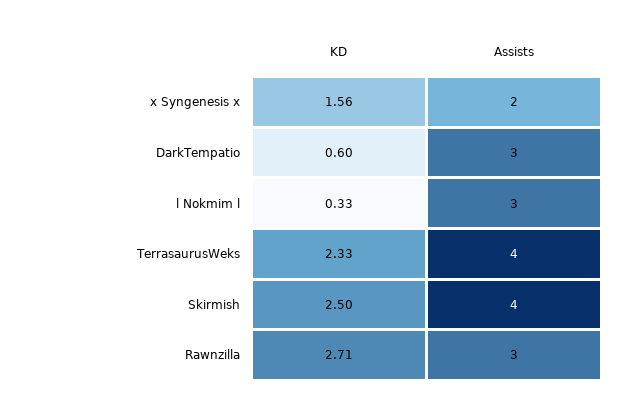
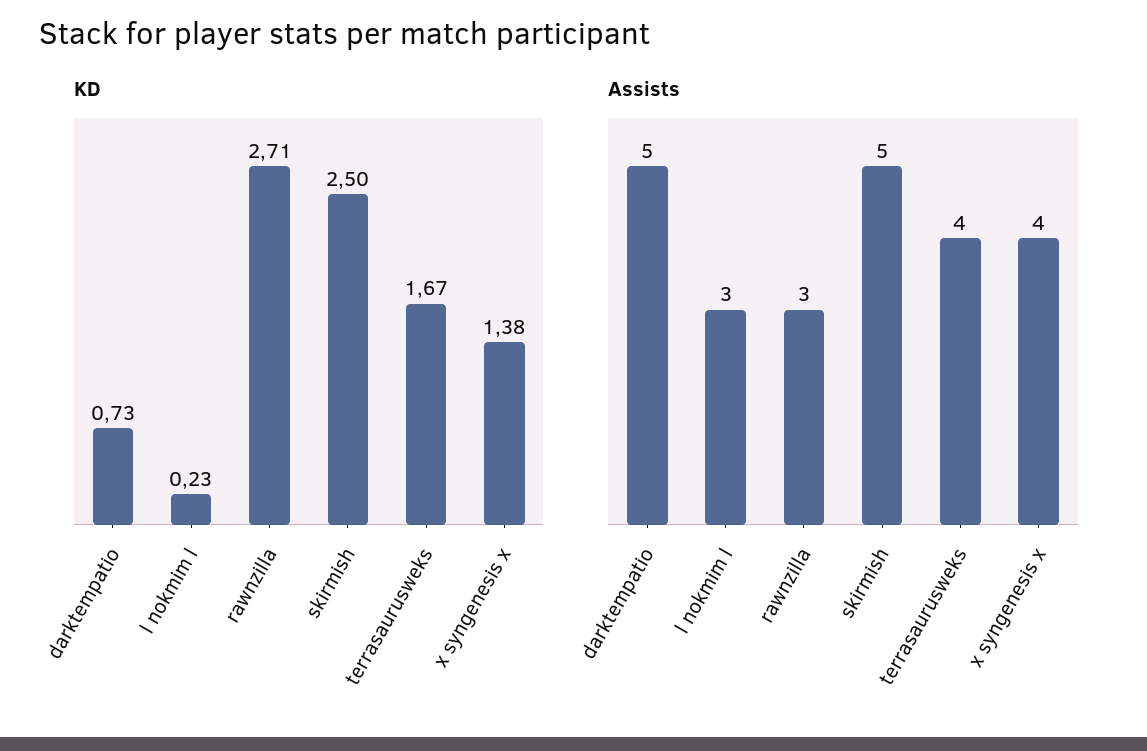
KD, x Syngenesis x: 1.56 -> 1.38
Assists, x Syngenesis x: 2 -> 4
KD, DarkTempatio: 0.6 -> 0.73
Assists, DarkTempatio: 3 -> 5
KD, l Nokmim l: 0.33 -> 0.23
KD, TerrasaurusWeks: 2.33 -> 1.67
Assists, Skirmish: 4 -> 5

